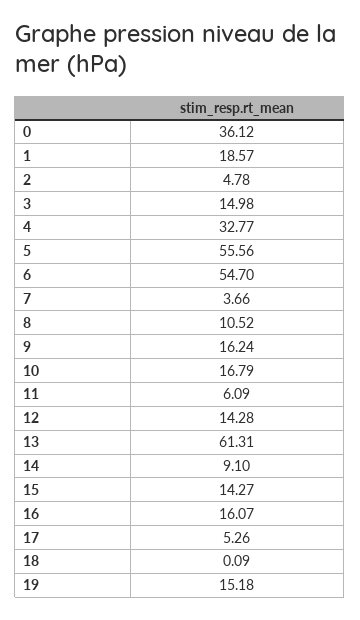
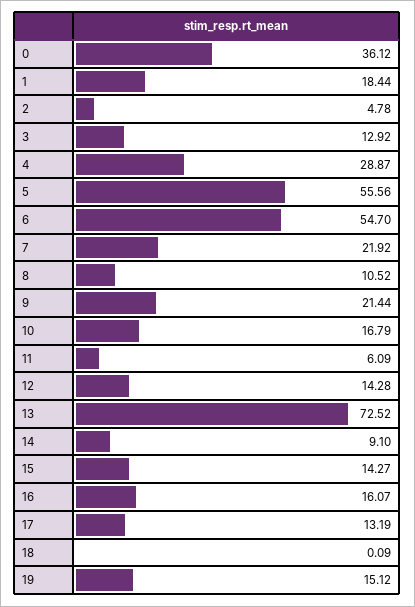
1: 18.57 -> 18.44
3: 14.98 -> 12.92
4: 32.77 -> 28.87
7: 3.66 -> 21.92
9: 16.24 -> 21.44
13: 61.31 -> 72.52
17: 5.26 -> 13.19
19: 15.18 -> 15.12

